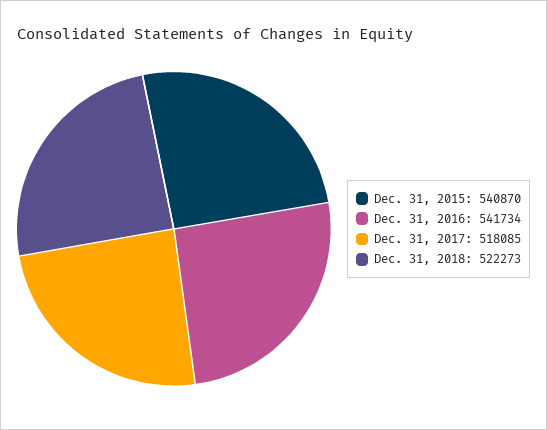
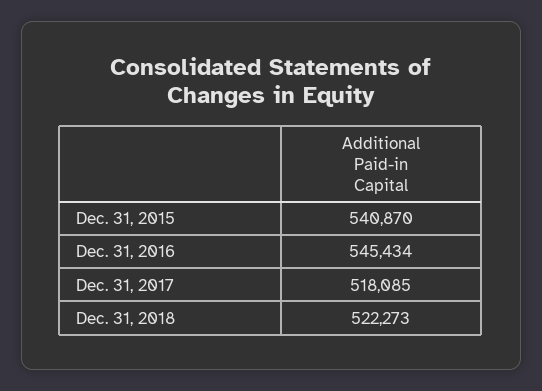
Dec. 31, 2016: 541734 -> 545434

